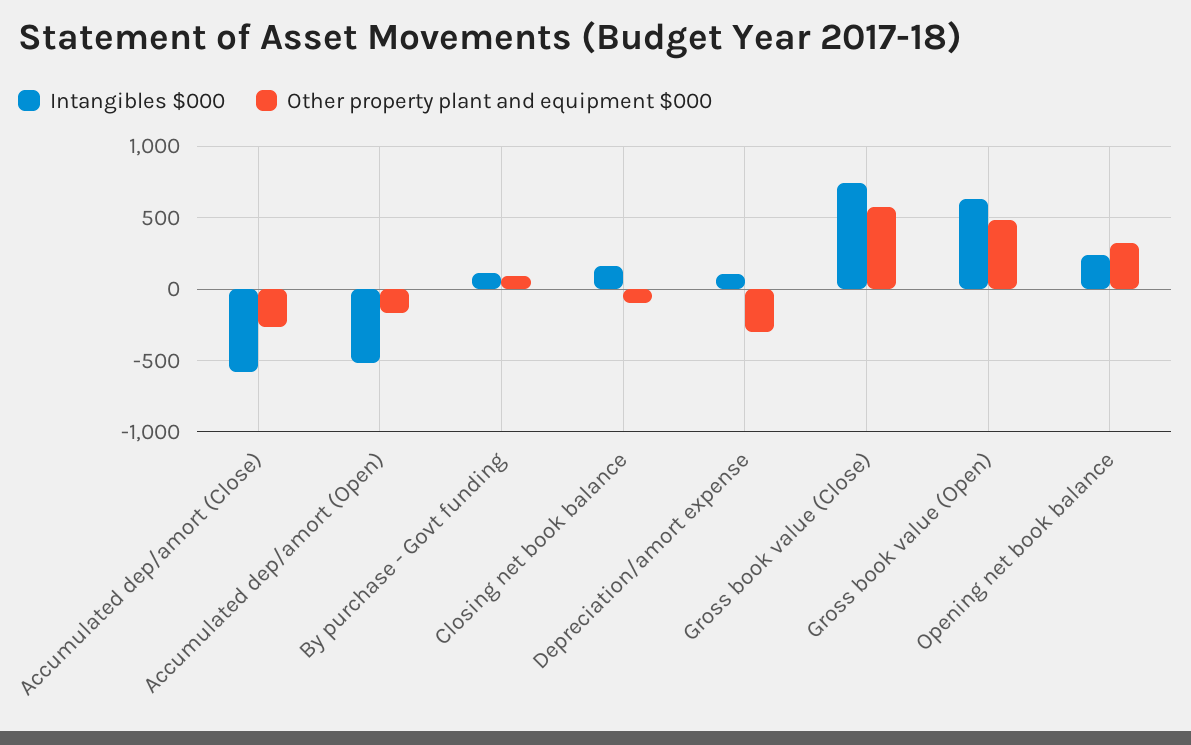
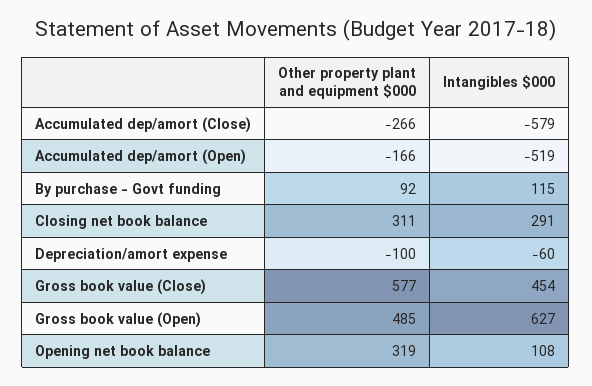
Intangibles $000, Closing net book balance: 150 -> 291
Other property plant and equipment $000, Closing net book balance: -100 -> 311
Intangibles $000, Depreciation/amort expense: 100 -> -60
Other property plant and equipment $000, Depreciation/amort expense: -300 -> -100
Intangibles $000, Gross book value (Close): 750 -> 454
Intangibles $000, Opening net book balance: 250 -> 108

